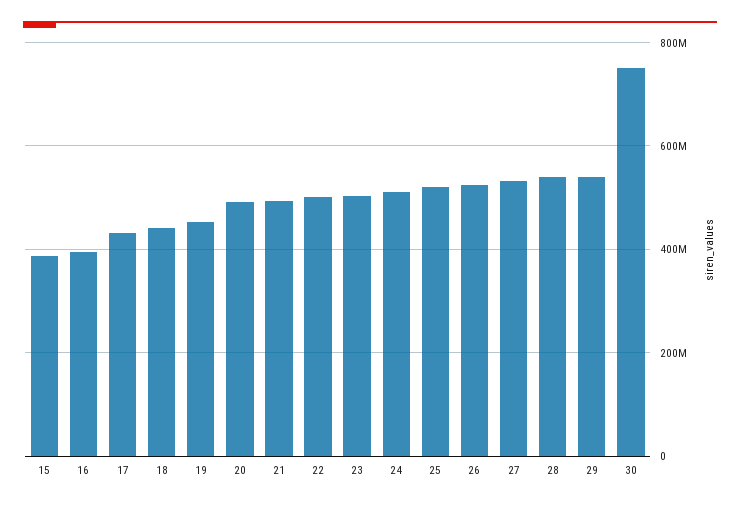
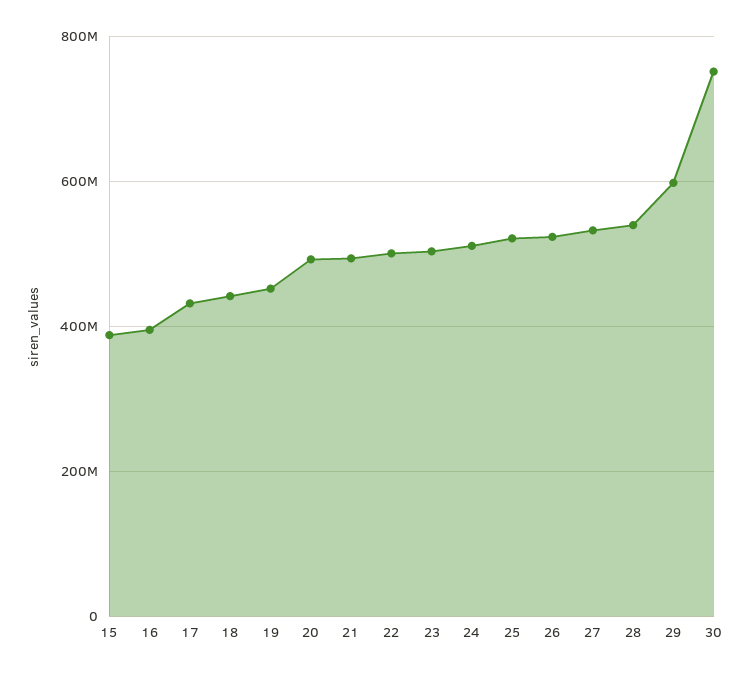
29: 540000000 -> 600000000

